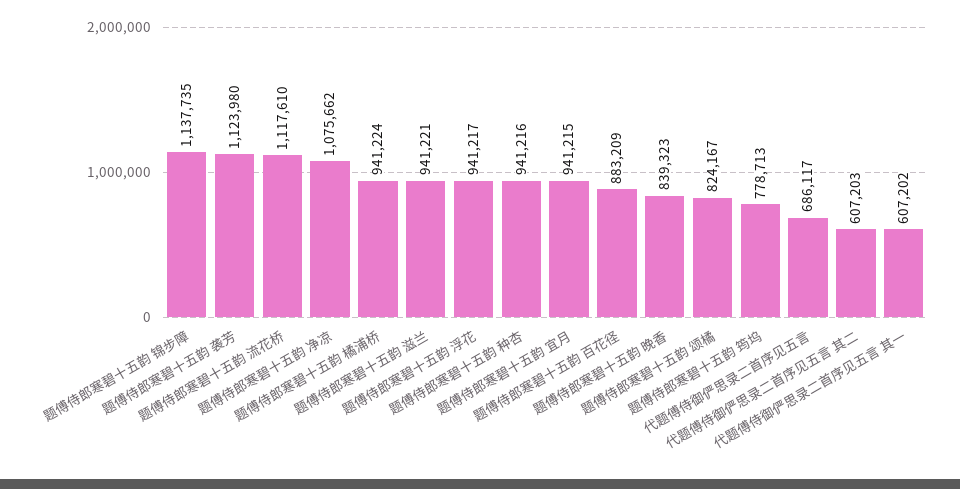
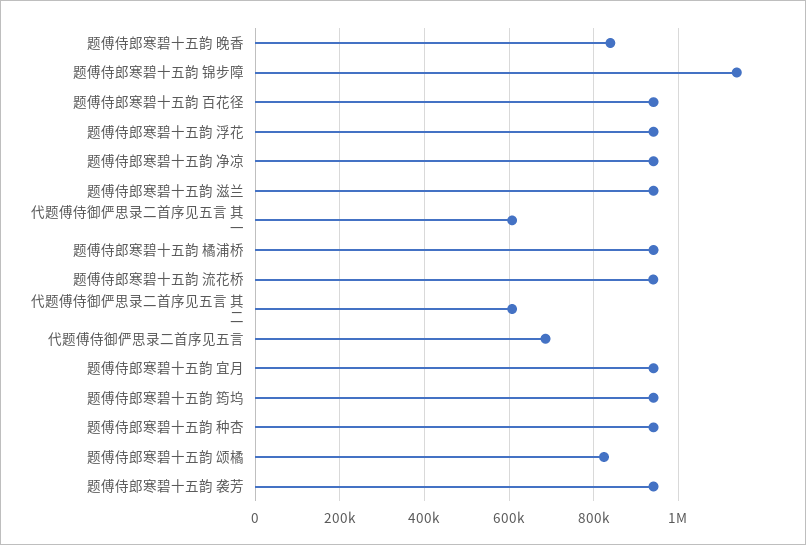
题傅侍郎寒碧十五韵 袭芳: 1123980 -> 940000
题傅侍郎寒碧十五韵 流花桥: 1117610 -> 940000
题傅侍郎寒碧十五韵 净凉: 1075662 -> 940000
题傅侍郎寒碧十五韵 百花径: 883209 -> 940000
题傅侍郎寒碧十五韵 筠坞: 778713 -> 940000

